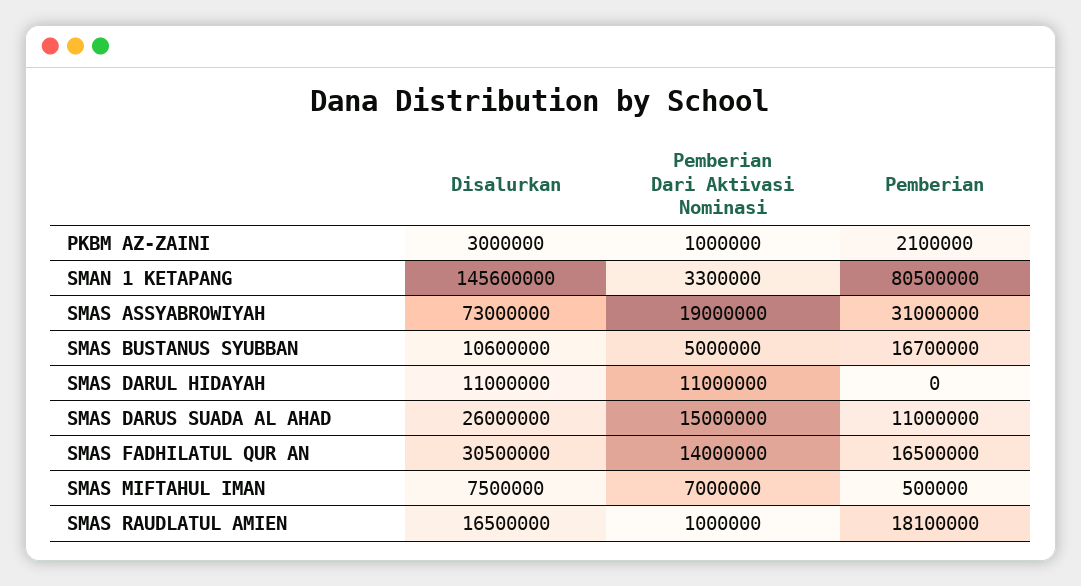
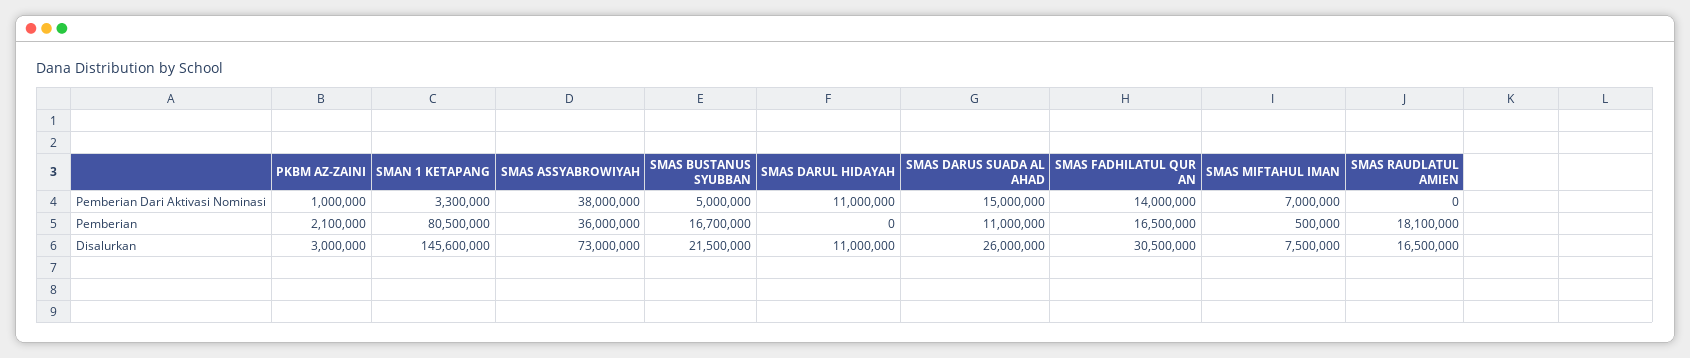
Pemberian Dari Aktivasi Nominasi, SMAS ASSYABROWIYAH: 19000000 -> 38000000
Pemberian, SMAS ASSYABROWIYAH: 31000000 -> 36000000
Disalurkan, SMAS BUSTANUS SYUBBAN: 10600000 -> 21500000
Pemberian Dari Aktivasi Nominasi, SMAS RAUDLATUL AMIEN: 1000000 -> 0

